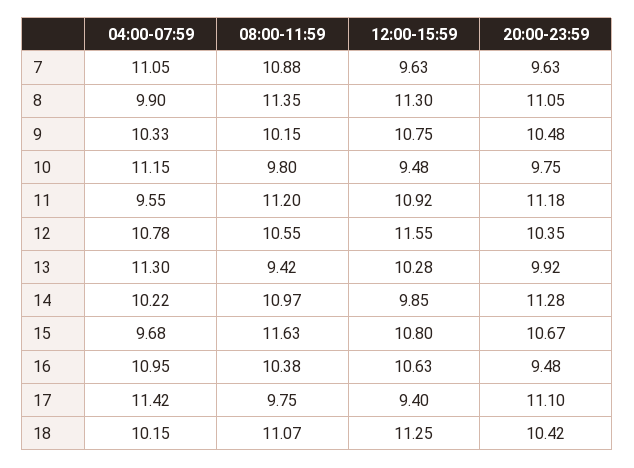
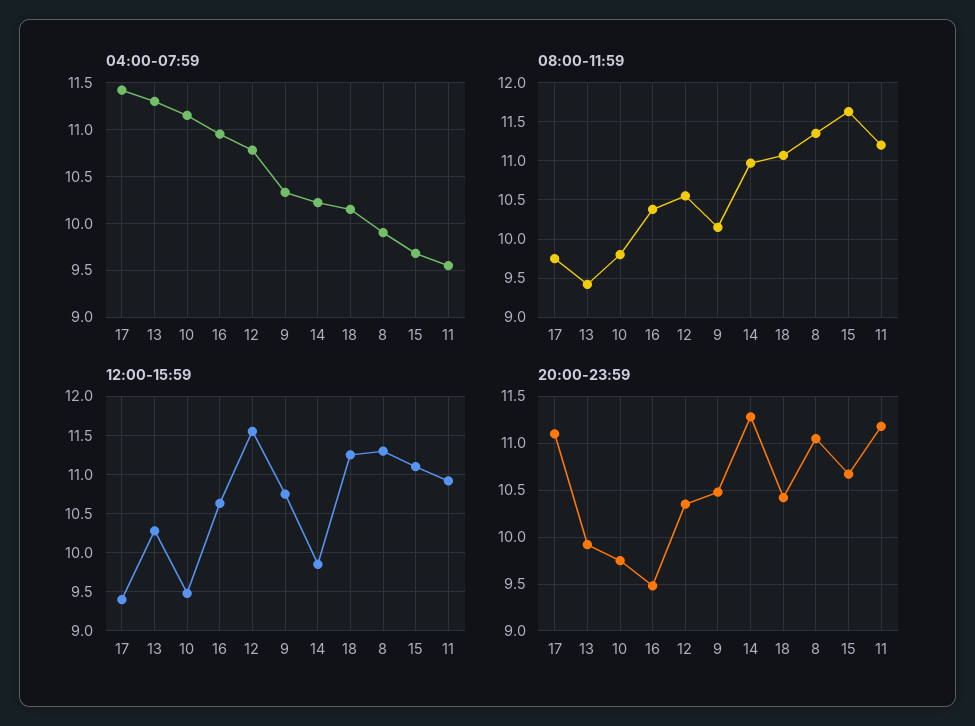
04:00-07:59, 7: 11.05 -> none
08:00-11:59, 7: 10.88 -> none
12:00-15:59, 7: 9.63 -> none
20:00-23:59, 7: 9.63 -> none
12:00-15:59, 15: 10.8 -> 11.1

